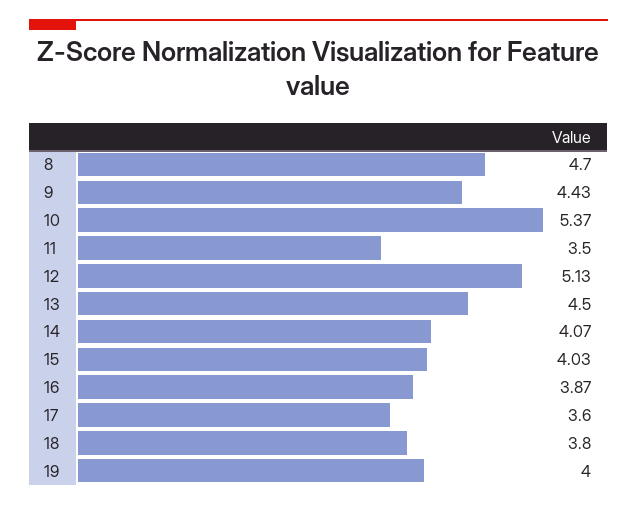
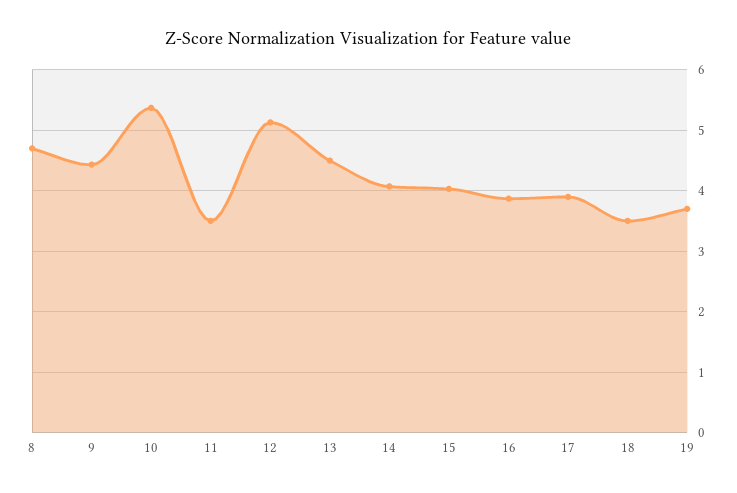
17: 3.6 -> 3.9
18: 3.8 -> 3.5
19: 4 -> 3.7

